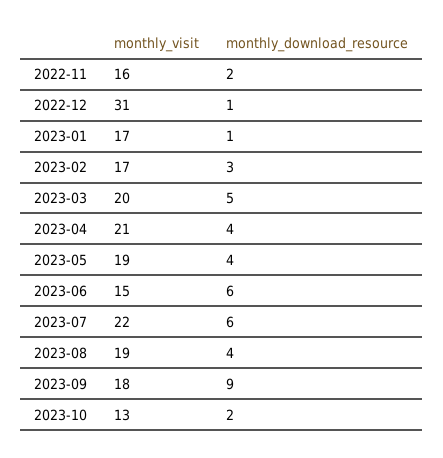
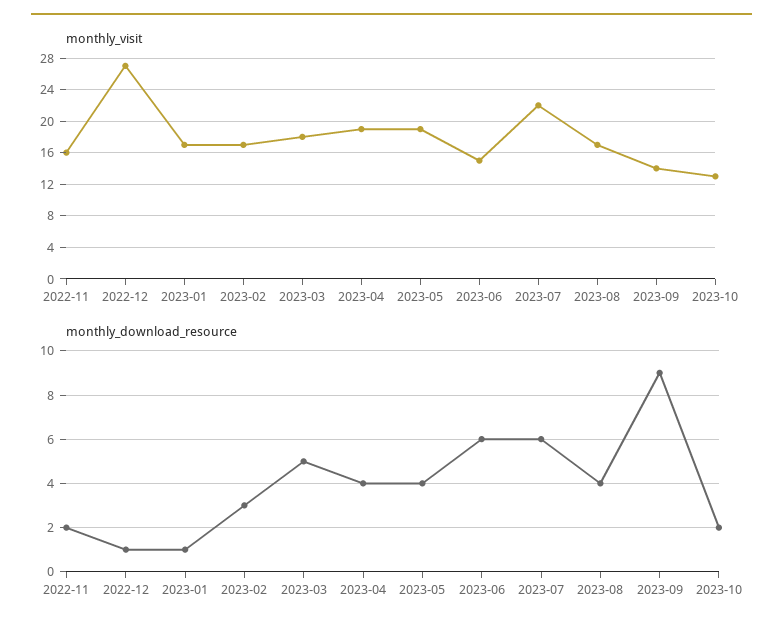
monthly_visit, 2022-12: 31 -> 27
monthly_visit, 2023-03: 20 -> 18
monthly_visit, 2023-04: 21 -> 19
monthly_visit, 2023-08: 19 -> 17
monthly_visit, 2023-09: 18 -> 14

